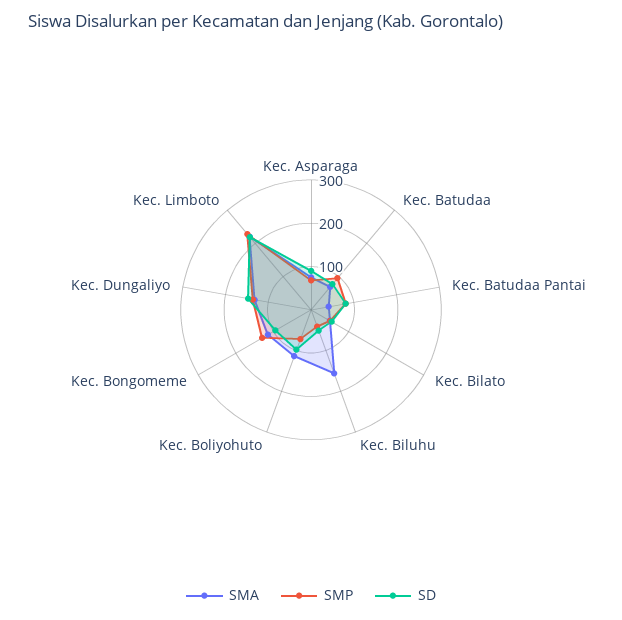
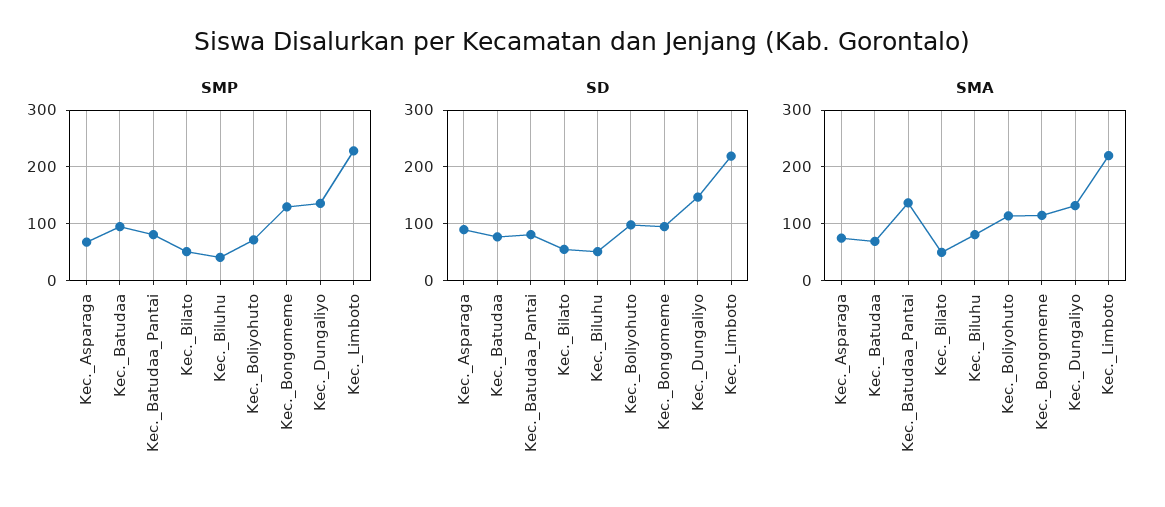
SMA, Kec. Batudaa Pantai: 40 -> 140
SMA, Kec. Biluhu: 160 -> 80

